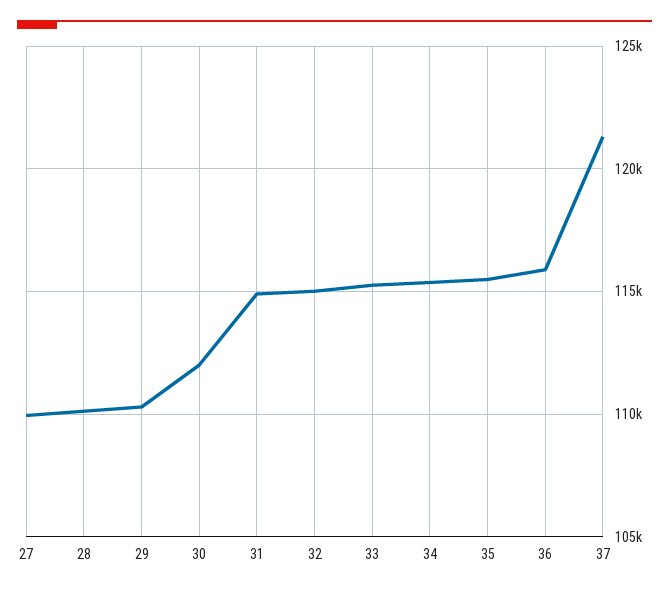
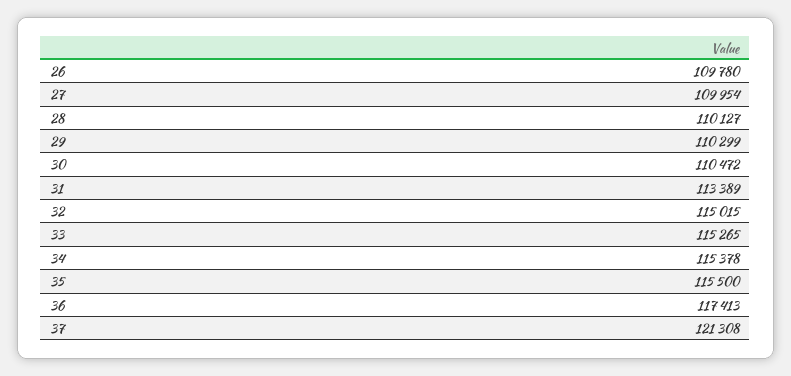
30: 112000 -> 110472
31: 115000 -> 113389
36: 116000 -> 117413
26: none -> 109780

